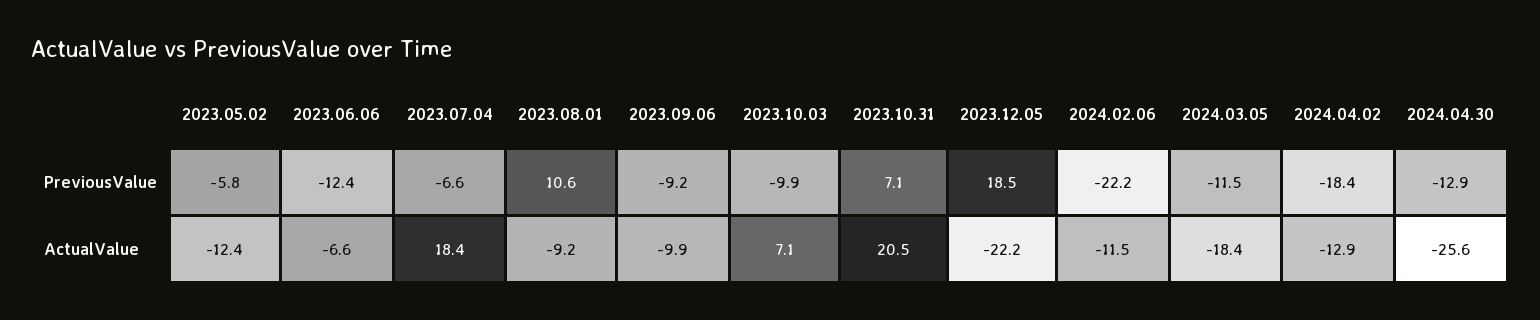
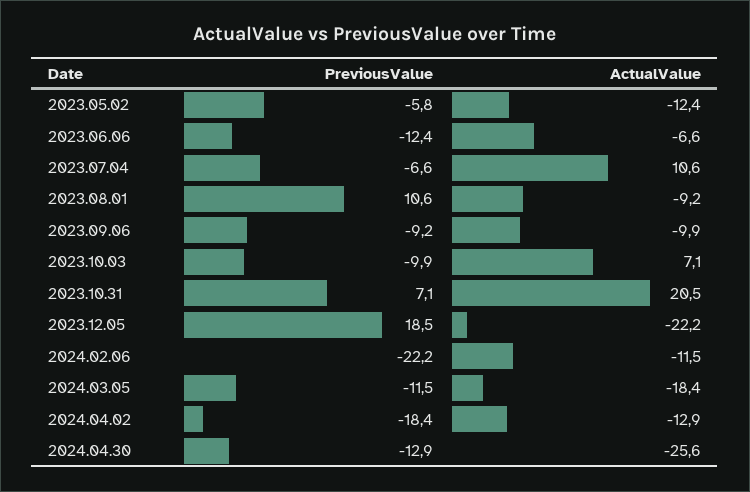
2023.07.04, ActualValue: 18.4 -> 10.6

